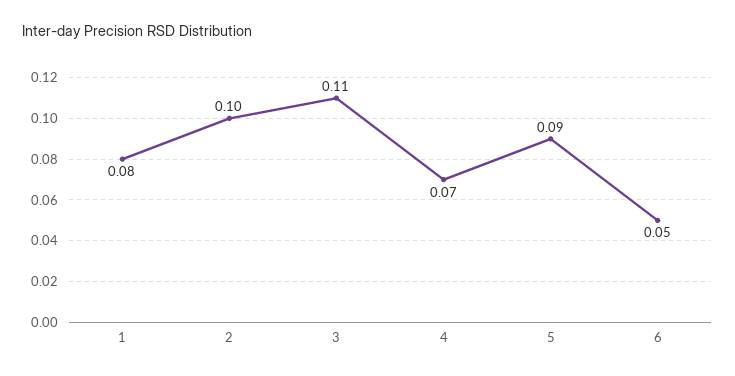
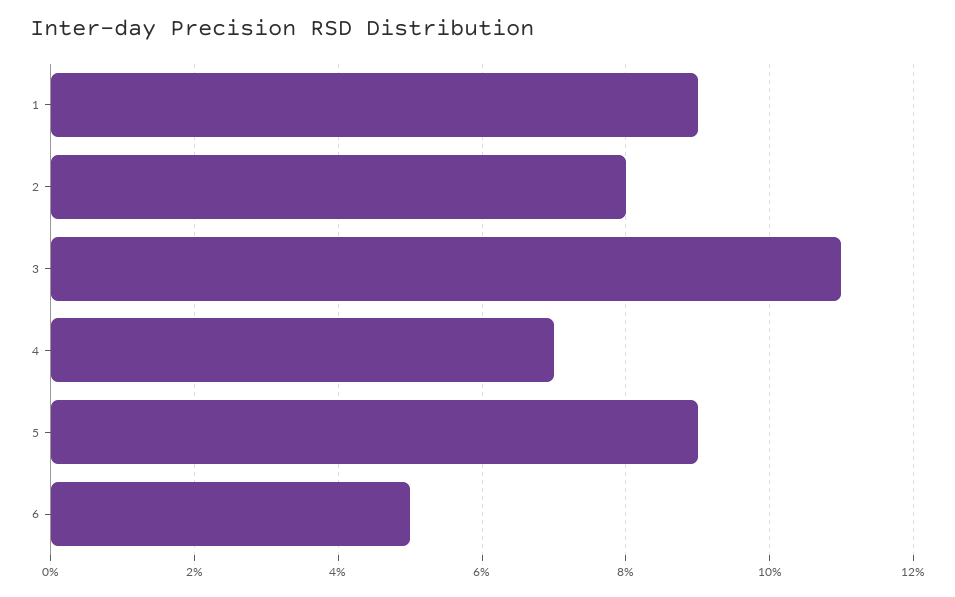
1: 0.08 -> 0.09
2: 0.1 -> 0.08

